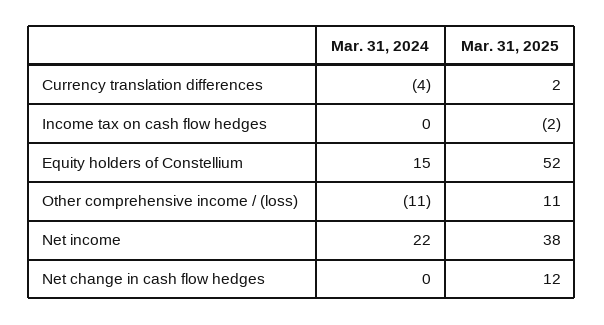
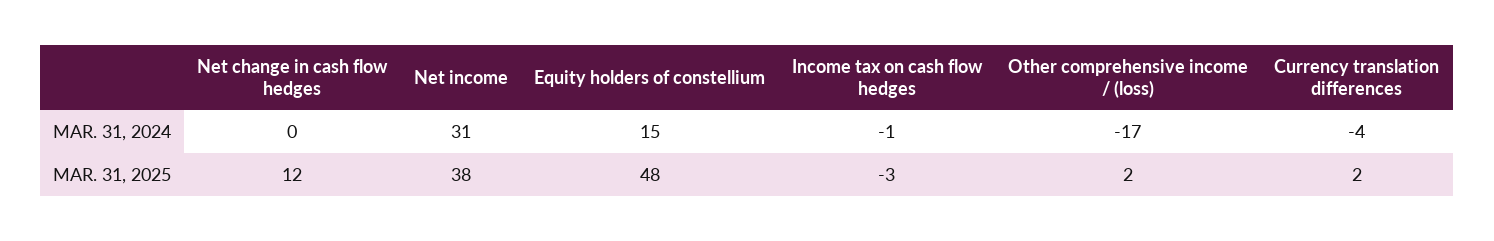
Mar. 31, 2024, Income tax on cash flow hedges: 0 -> -1
Mar. 31, 2025, Income tax on cash flow hedges: -2 -> -3
Mar. 31, 2025, Equity holders of Constellium: 52 -> 48
Mar. 31, 2024, Other comprehensive income / (loss): -11 -> -17
Mar. 31, 2025, Other comprehensive income / (loss): 11 -> 2
Mar. 31, 2024, Net income: 22 -> 31

